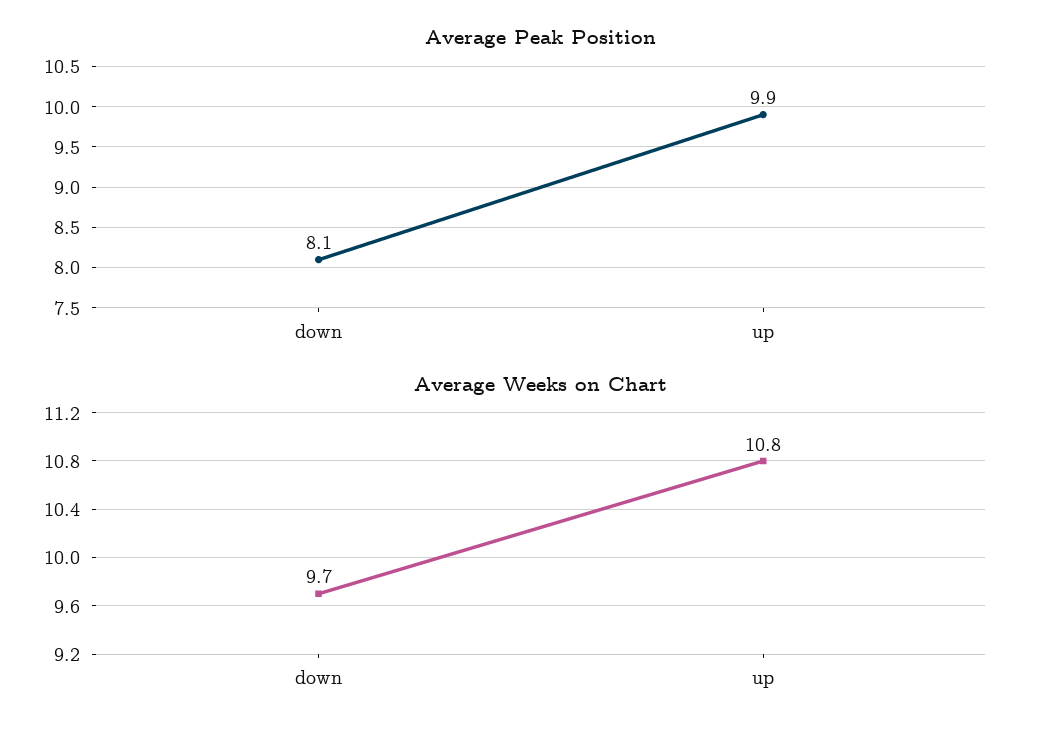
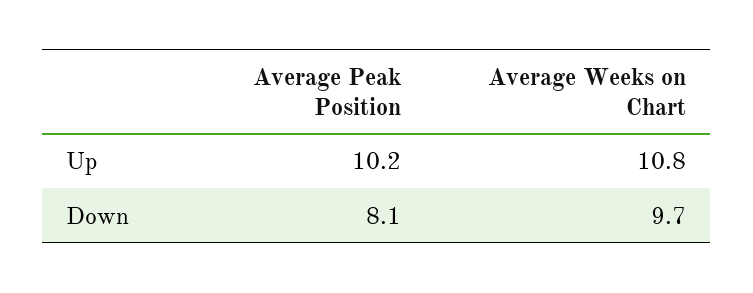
Average Peak Position, up: 9.9 -> 10.2

